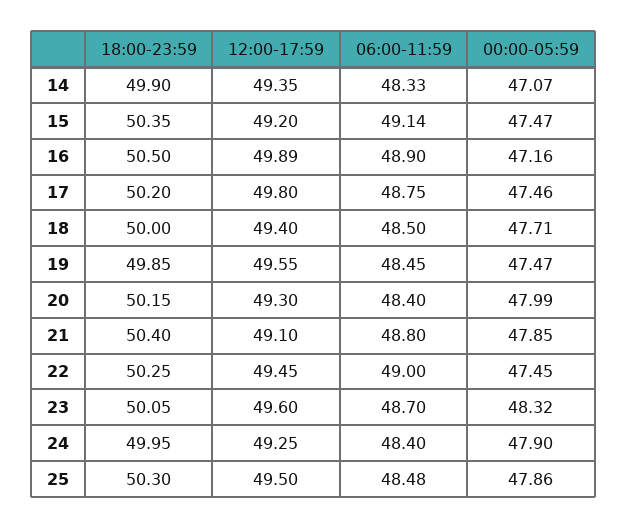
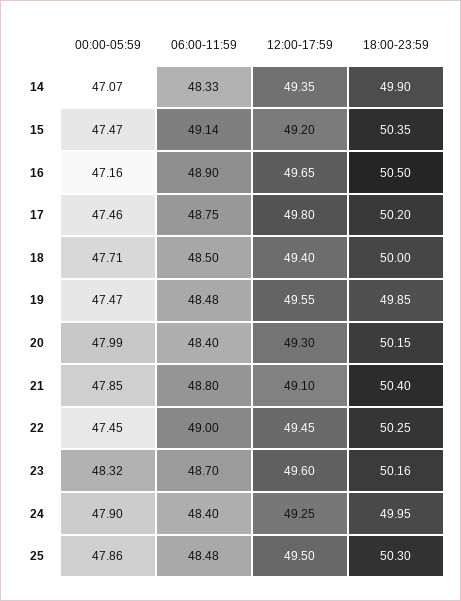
12:00-17:59, 16: 49.89 -> 49.65
06:00-11:59, 19: 48.45 -> 48.48
18:00-23:59, 23: 50.05 -> 50.16

